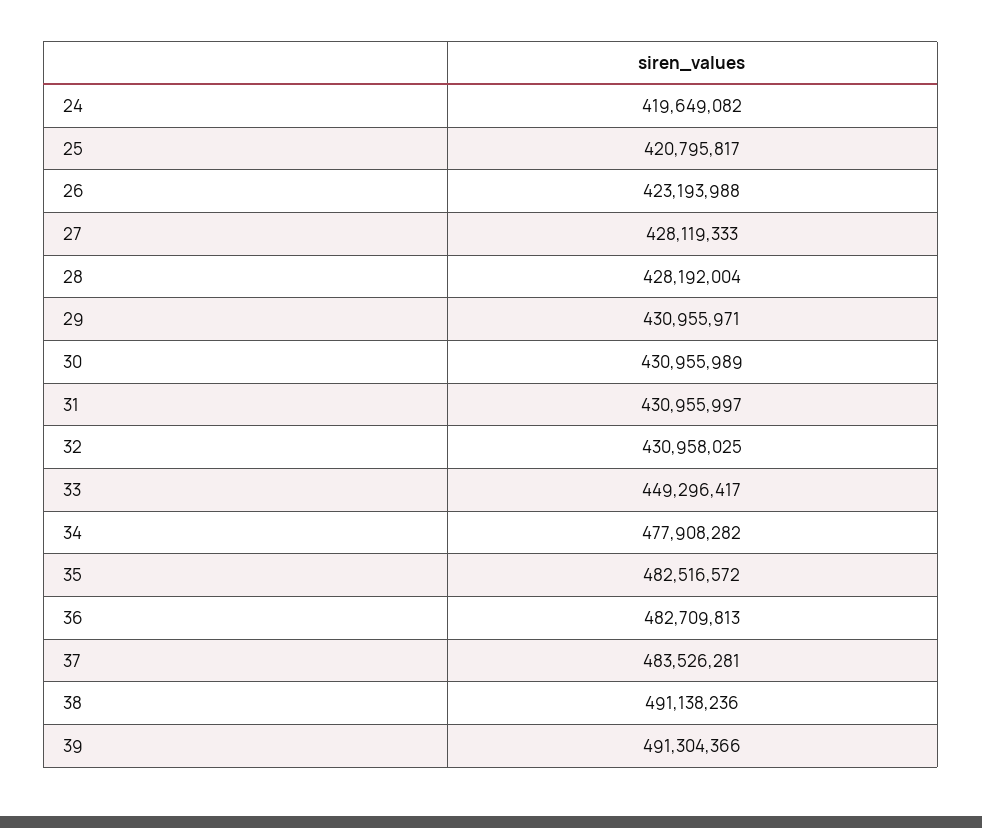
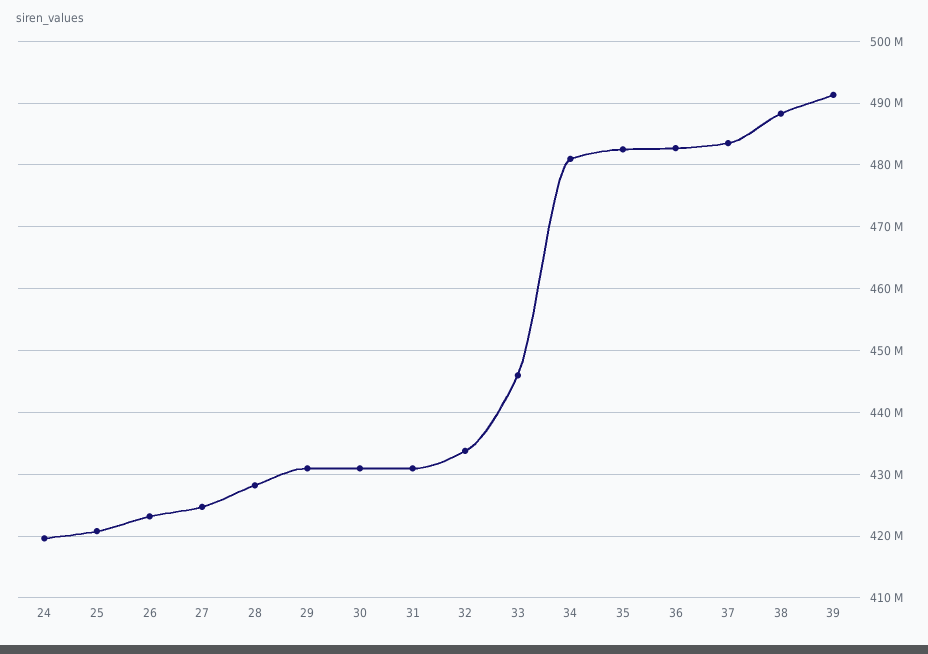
27: 428119333 -> 425000000
32: 430958025 -> 434000000
33: 449296417 -> 446000000
34: 477908282 -> 481000000
38: 491138236 -> 488000000

